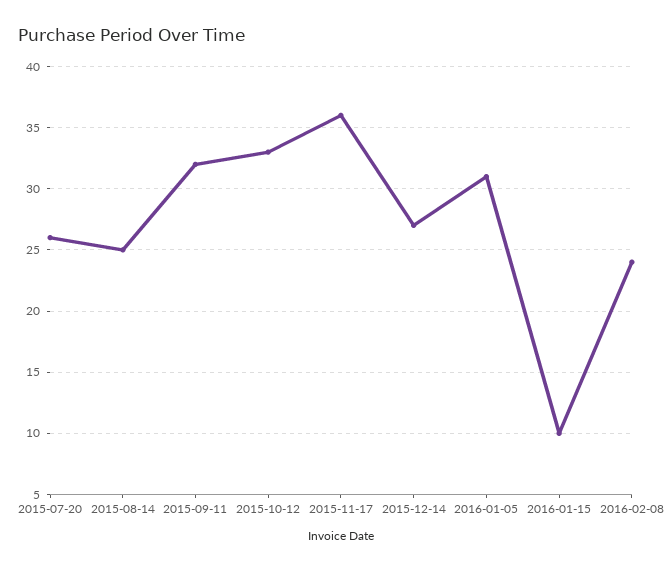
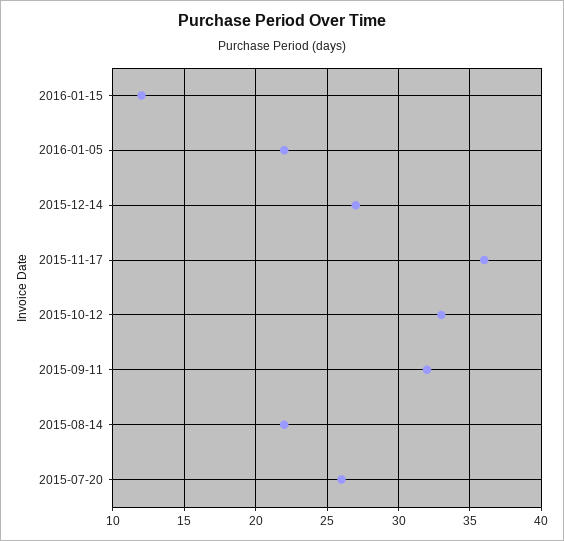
2015-08-14: 25 -> 22
2016-01-05: 31 -> 22
2016-01-15: 10 -> 12
2016-02-08: 24 -> none

